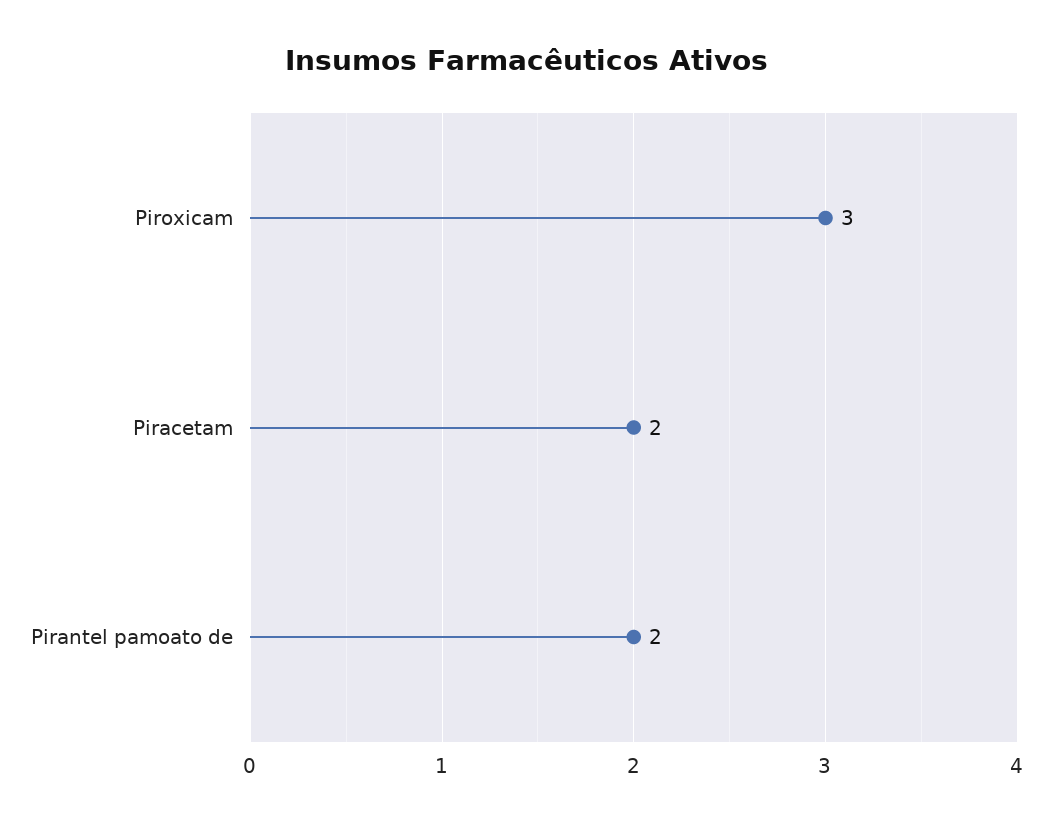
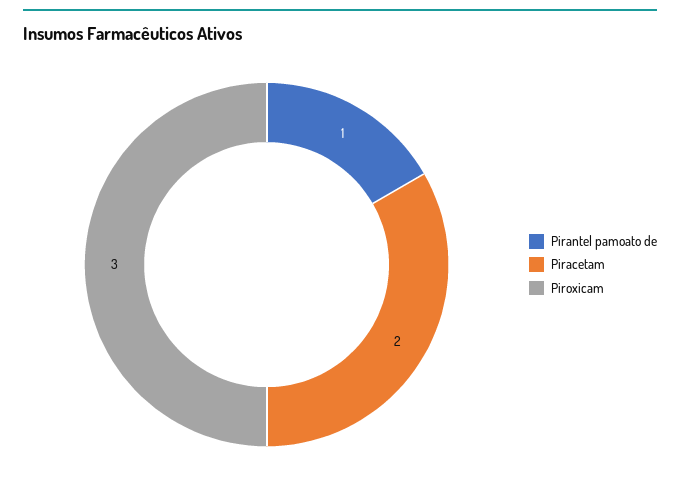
Pirantel pamoato de: 2 -> 1

